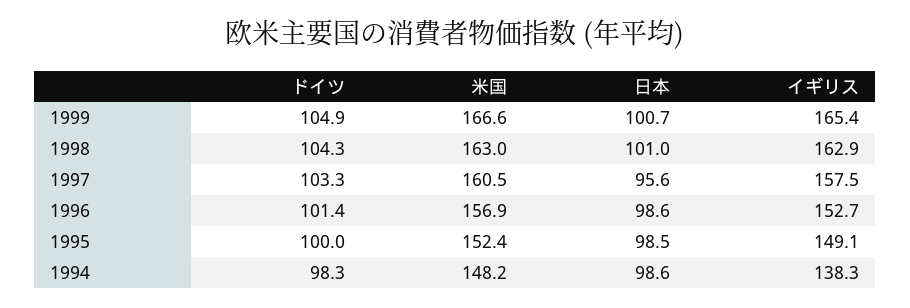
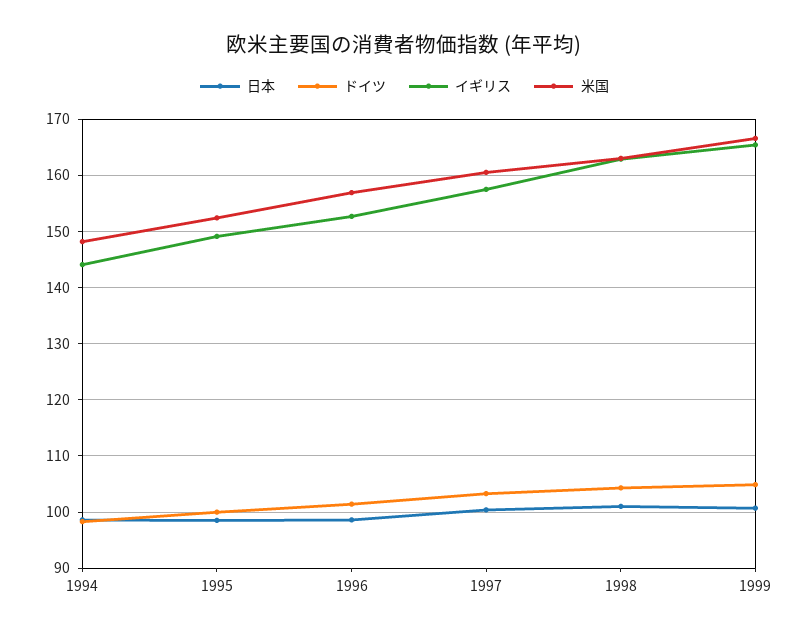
日本, 1997: 95.6 -> 100
イギリス, 1994: 138.3 -> 144

